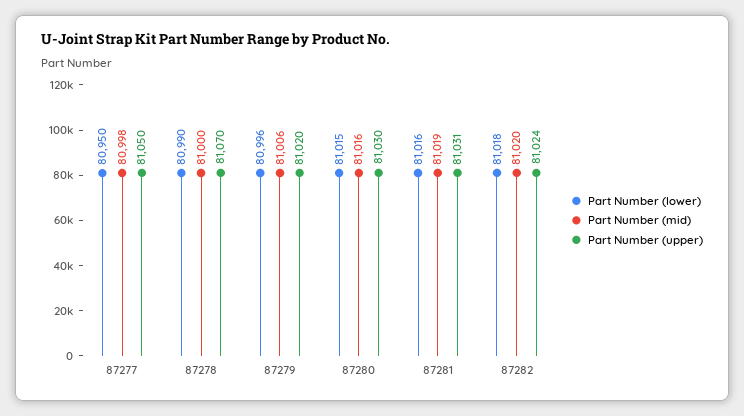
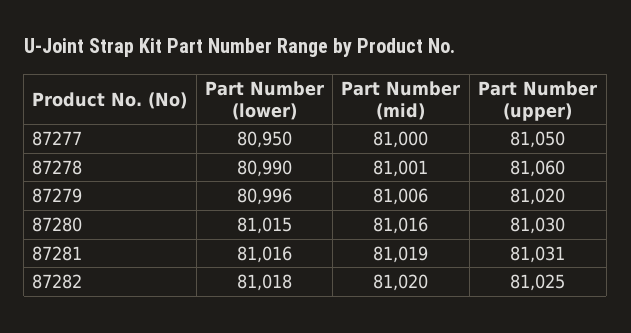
Part Number (mid), 87277: 80998 -> 81000
Part Number (mid), 87278: 81000 -> 81001
Part Number (upper), 87278: 81070 -> 81060
Part Number (upper), 87282: 81024 -> 81025

